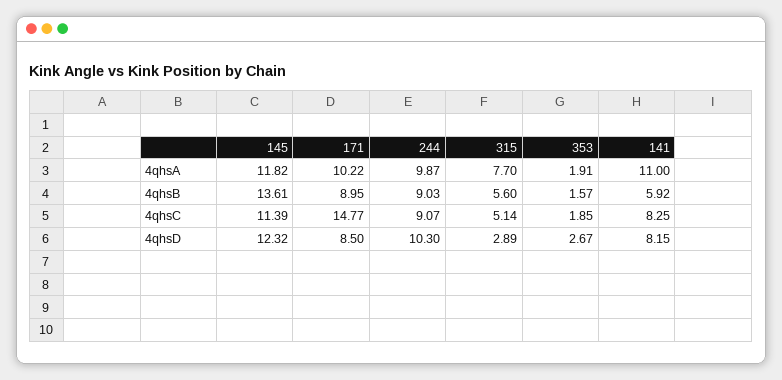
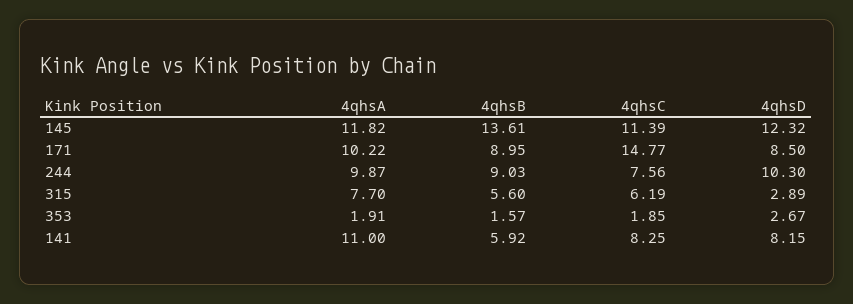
244, 4qhsC: 9.07 -> 7.56
315, 4qhsC: 5.14 -> 6.19

